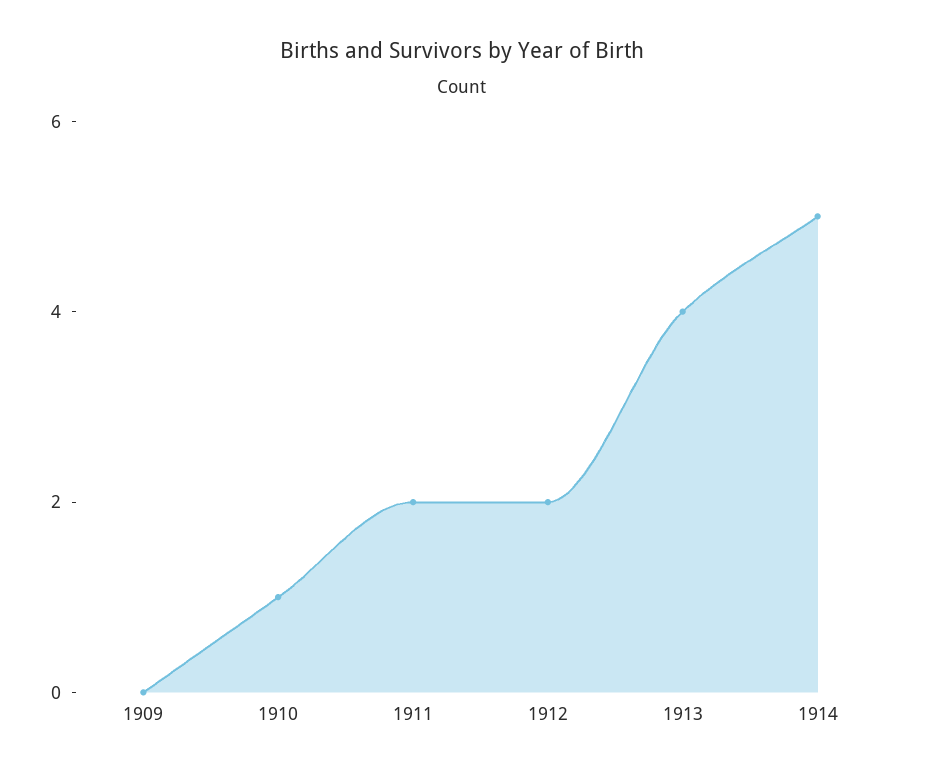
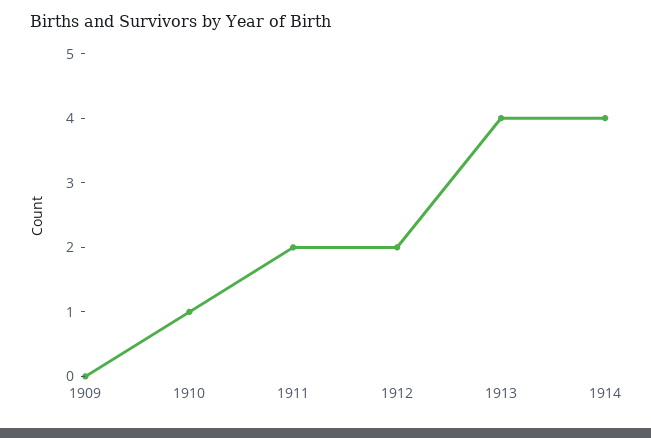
1914: 5 -> 4

